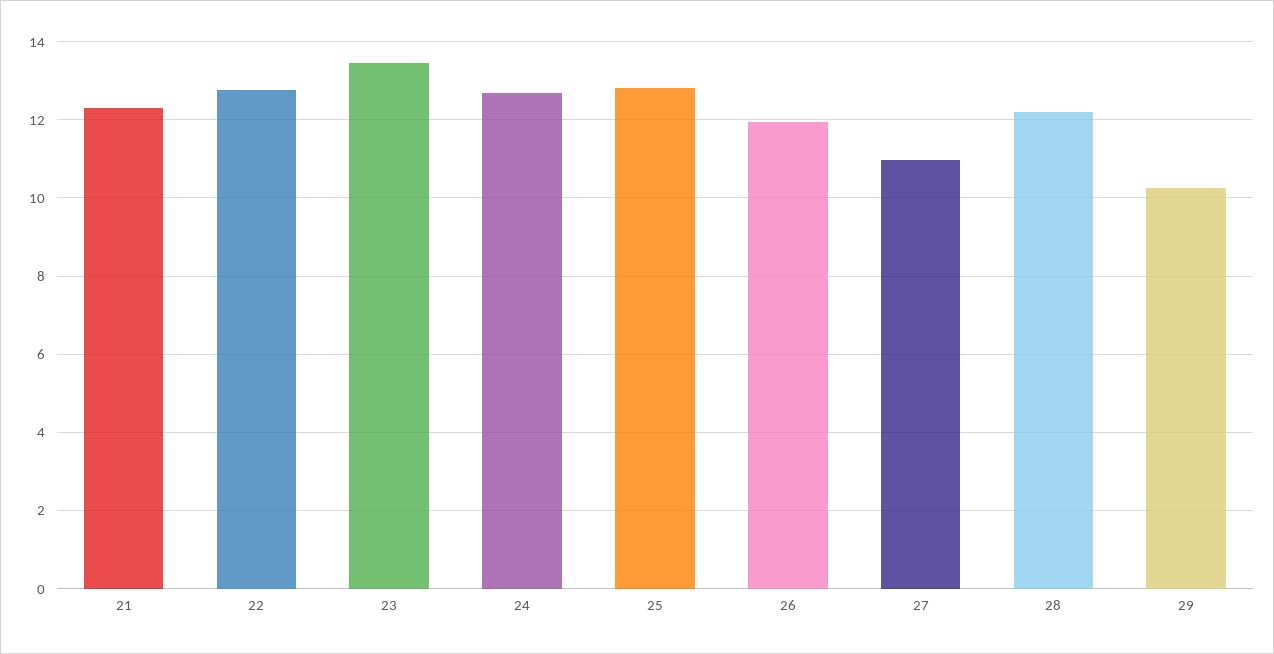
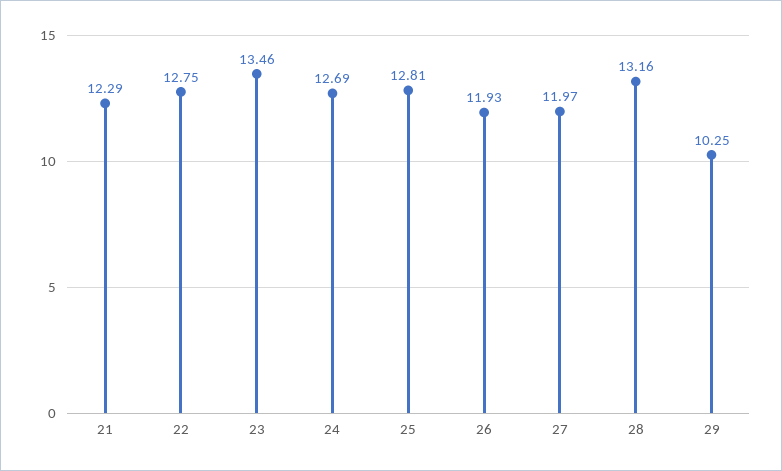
27: 11 -> 11.97
28: 12.2 -> 13.16

